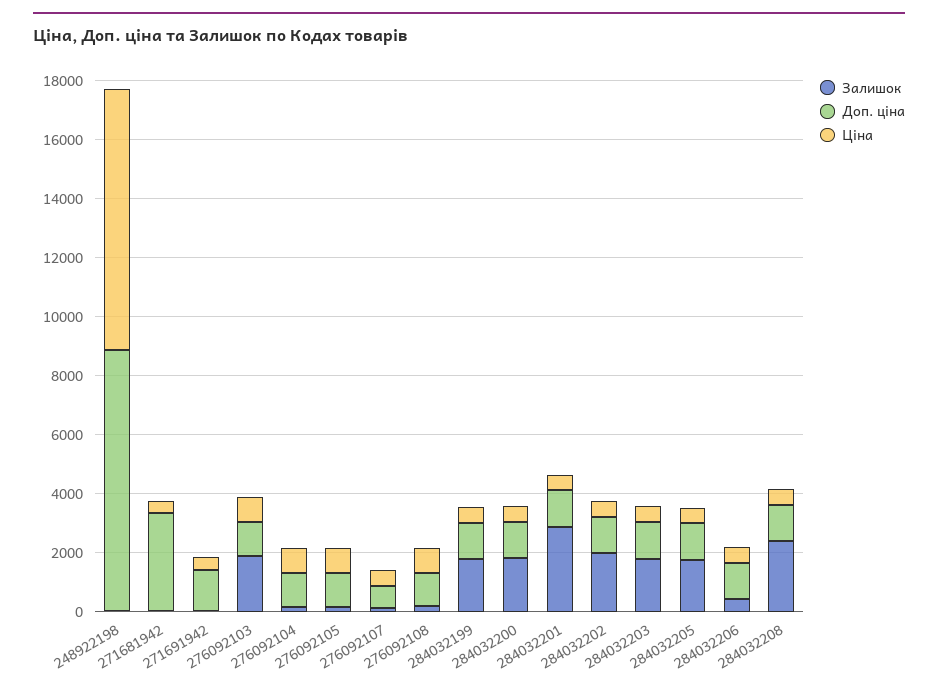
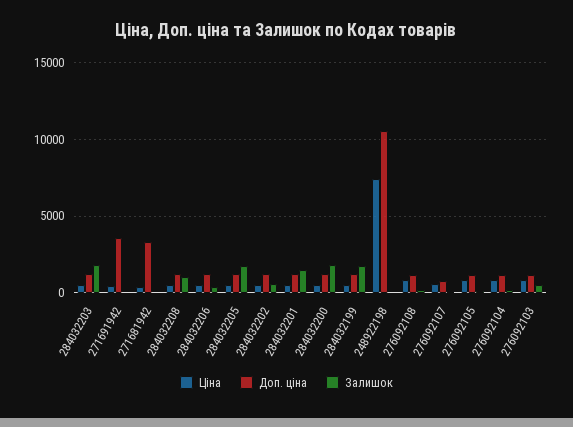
Доп. ціна, 248922198: 9000 -> 10500
Ціна, 248922198: 9000 -> 7500
Доп. ціна, 271691942: 1500 -> 3500
Залишок, 276092103: 2000 -> 500
Залишок, 284032201: 3000 -> 1500
Залишок, 284032202: 2000 -> 500
Залишок, 284032208: 2500 -> 1000

